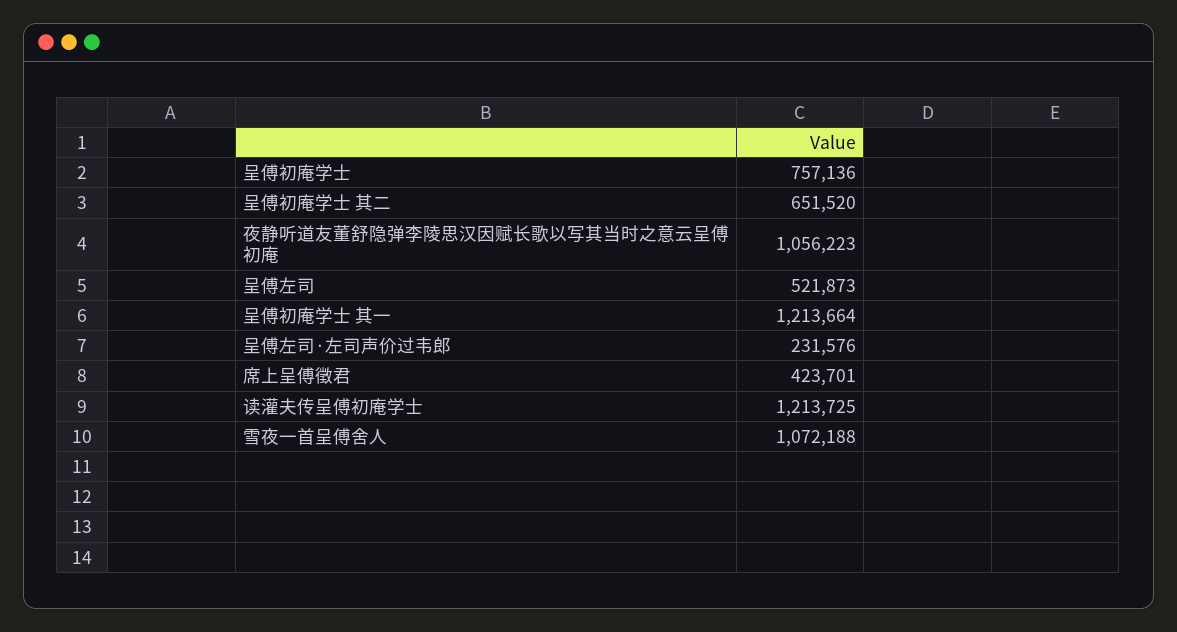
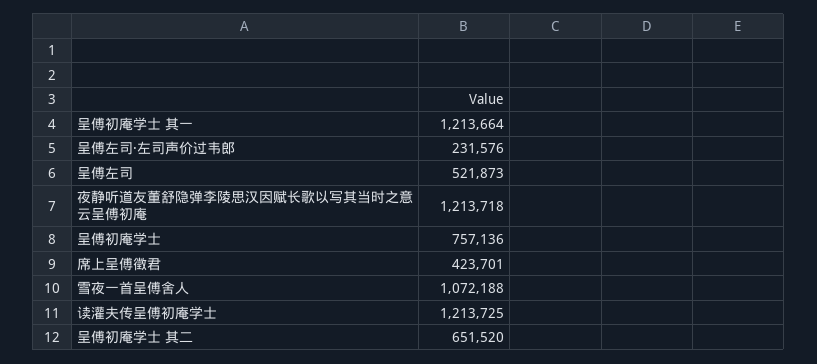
夜静听道友董舒隐弹李陵思汉因赋长歌以写其当时之意云呈傅初庵: 1056223 -> 1213718

